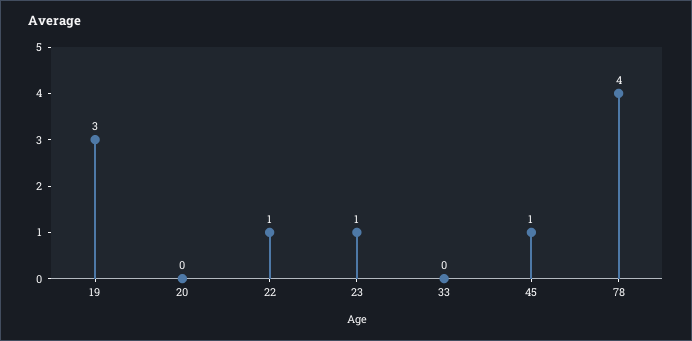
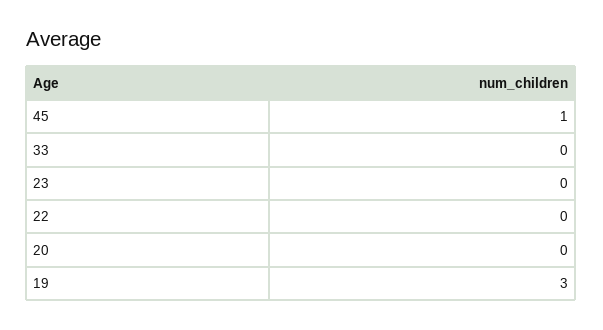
22: 1 -> 0
23: 1 -> 0
78: 4 -> none

